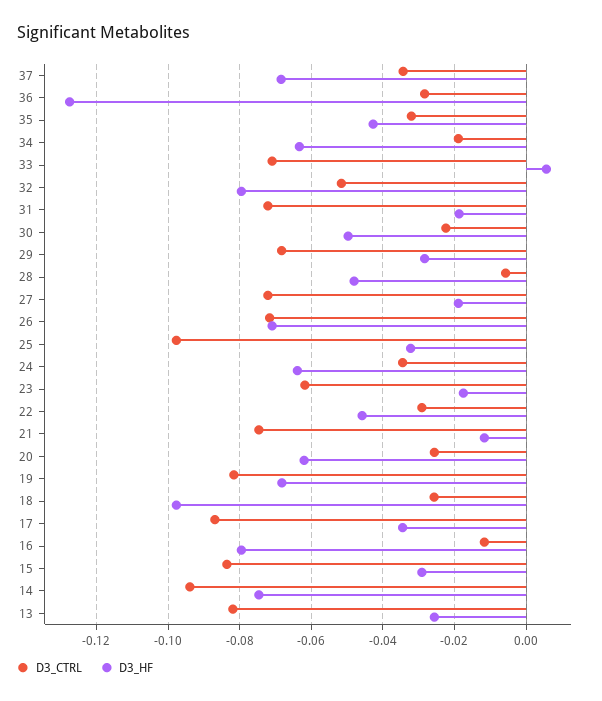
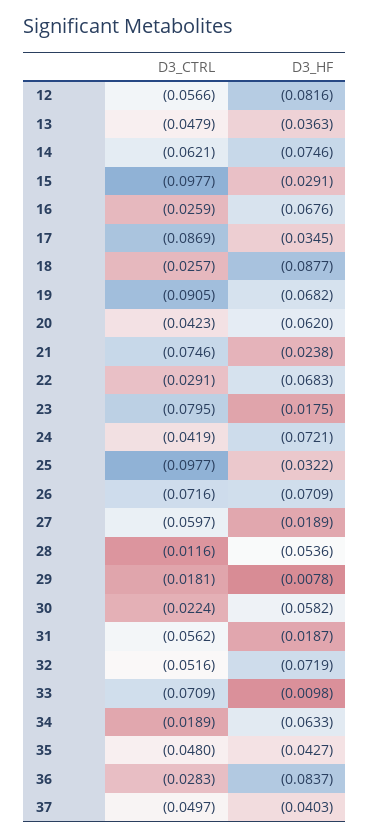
D3_CTRL, 37: -0.034 -> -0.0497
D3_HF, 37: -0.068 -> -0.0403
D3_HF, 36: -0.128 -> -0.0837
D3_CTRL, 35: -0.032 -> -0.048
D3_HF, 33: 0.006 -> -0.0098
D3_HF, 32: -0.08 -> -0.0719
D3_CTRL, 31: -0.072 -> -0.0562
D3_HF, 30: -0.05 -> -0.0582
D3_CTRL, 29: -0.068 -> -0.0181
D3_HF, 29: -0.028 -> -0.0078
D3_CTRL, 28: -0.006 -> -0.0116
D3_HF, 28: -0.048 -> -0.0536
D3_CTRL, 27: -0.072 -> -0.0597
D3_CTRL, 24: -0.034 -> -0.0419
D3_HF, 24: -0.064 -> -0.0721
D3_CTRL, 23: -0.062 -> -0.0795
D3_HF, 22: -0.046 -> -0.0683
D3_HF, 21: -0.012 -> -0.0238
D3_CTRL, 20: -0.026 -> -0.0423
D3_CTRL, 19: -0.082 -> -0.0905
D3_HF, 18: -0.098 -> -0.0877
D3_CTRL, 16: -0.012 -> -0.0259
D3_HF, 16: -0.08 -> -0.0676
D3_CTRL, 15: -0.084 -> -0.0977
D3_CTRL, 14: -0.094 -> -0.0621
D3_CTRL, 13: -0.082 -> -0.0479
D3_HF, 13: -0.026 -> -0.0363
D3_CTRL, 12: none -> -0.0566
D3_HF, 12: none -> -0.0816

